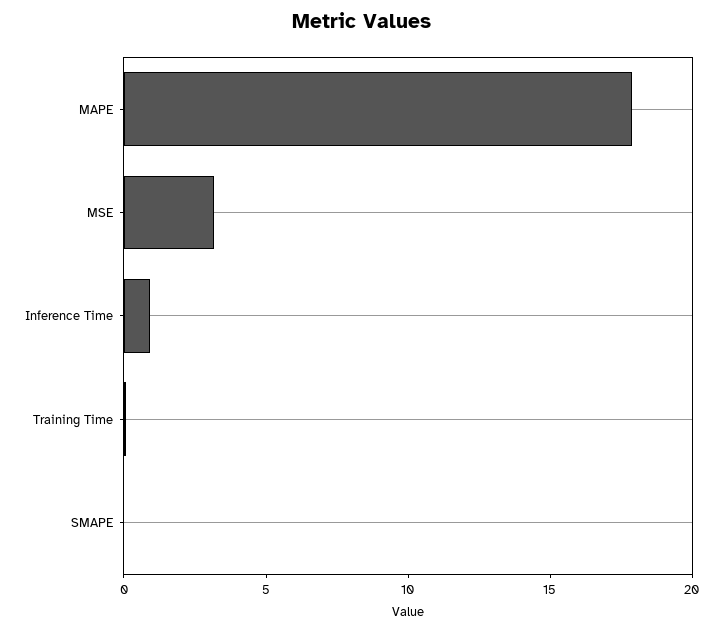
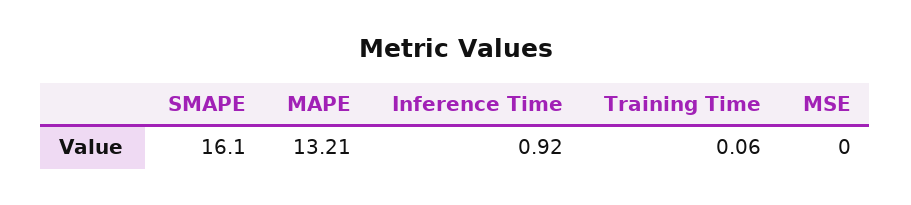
MAPE: 18 -> 13.21
MSE: 3 -> 0
SMAPE: 0 -> 16.1

